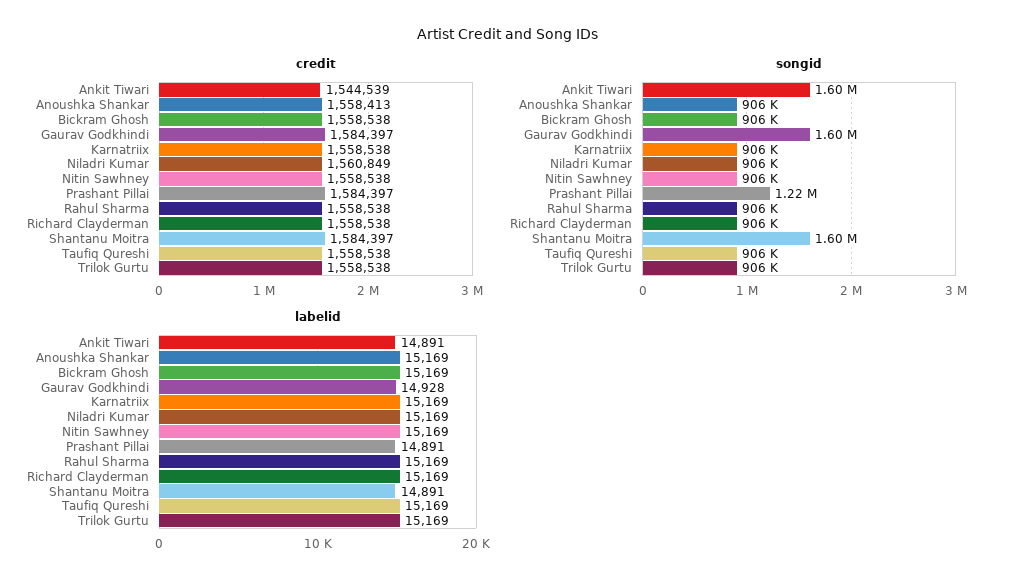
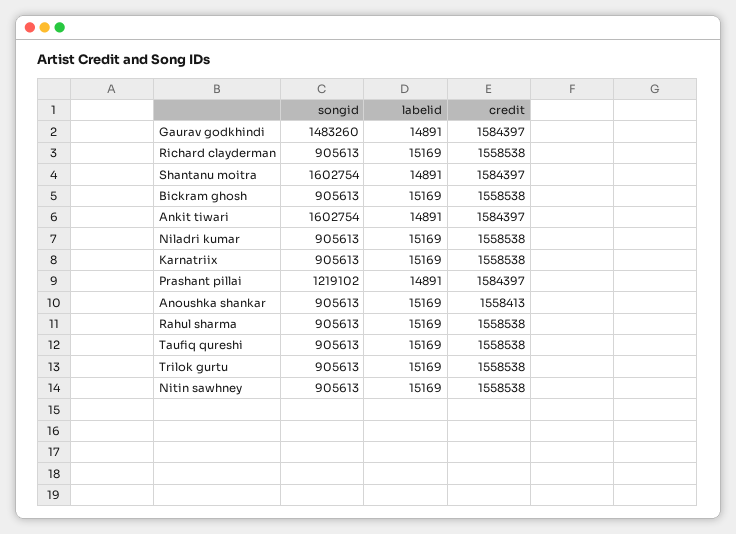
credit, Ankit Tiwari: 1544539 -> 1584397
credit, Niladri Kumar: 1560849 -> 1558538
songid, Gaurav Godkhindi: 1600000 -> 1483260
labelid, Gaurav Godkhindi: 14928 -> 14891

